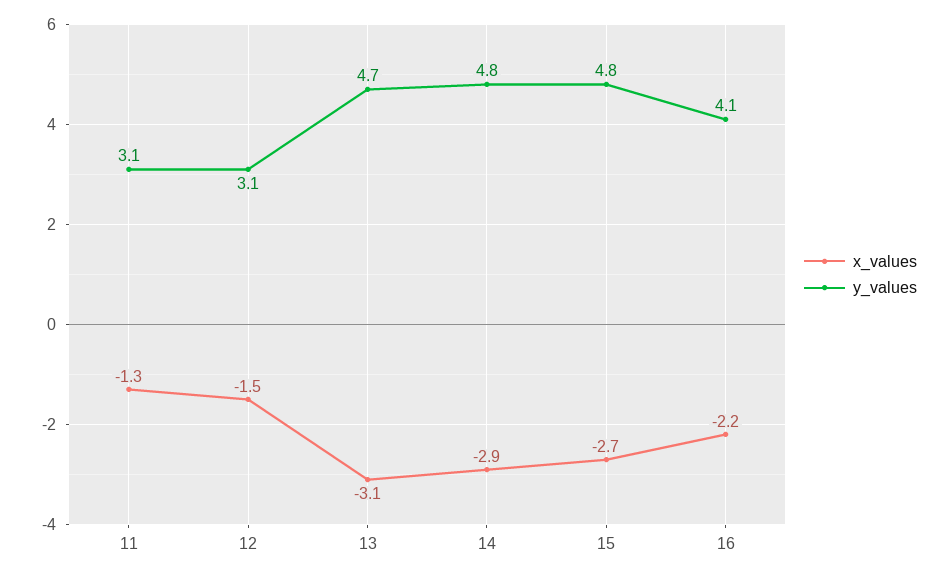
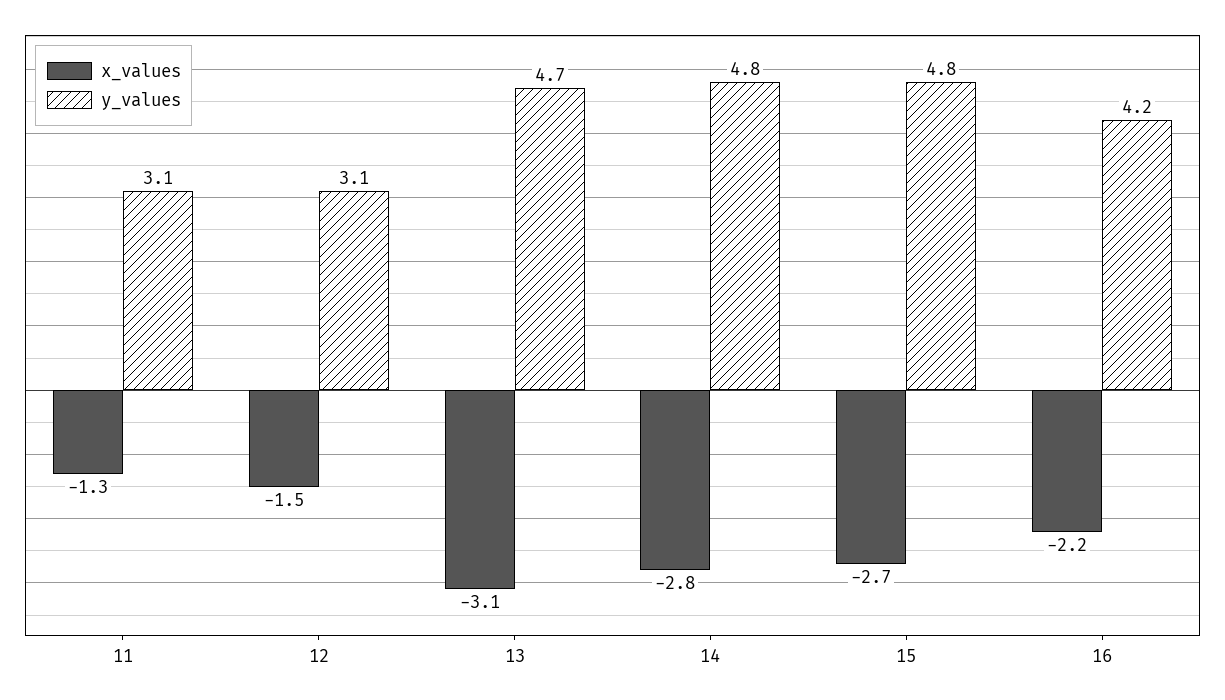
x_values, 14: -2.9 -> -2.8
y_values, 16: 4.1 -> 4.2

